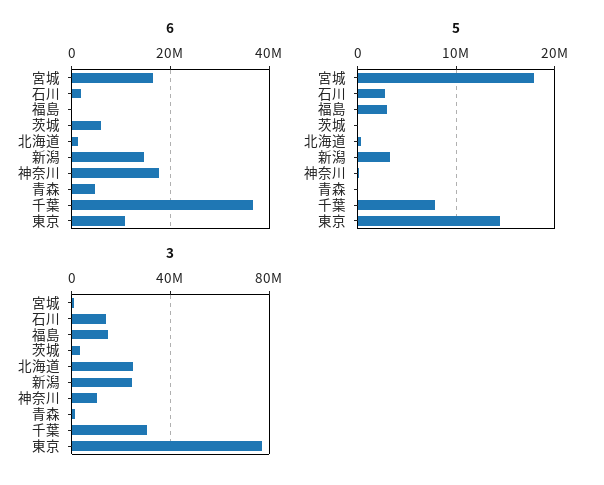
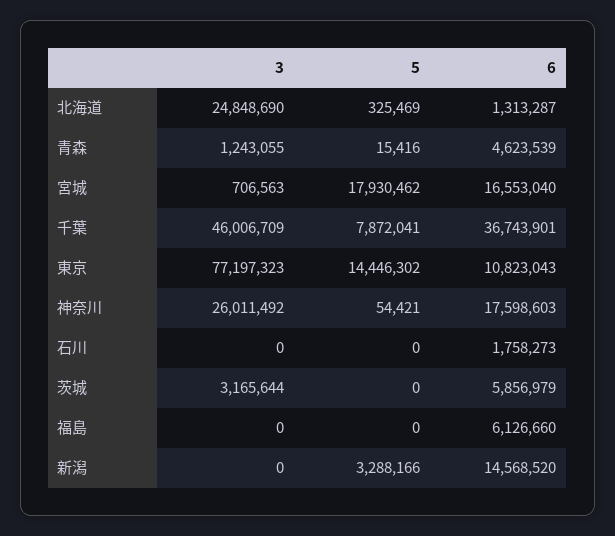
6, 福島: 0 -> 6126660
5, 石川: 3000000 -> 0
5, 福島: 3000000 -> 0
3, 石川: 15000000 -> 0
3, 福島: 15000000 -> 0
3, 新潟: 25000000 -> 0
3, 神奈川: 10000000 -> 26011492
3, 千葉: 30000000 -> 46006709

